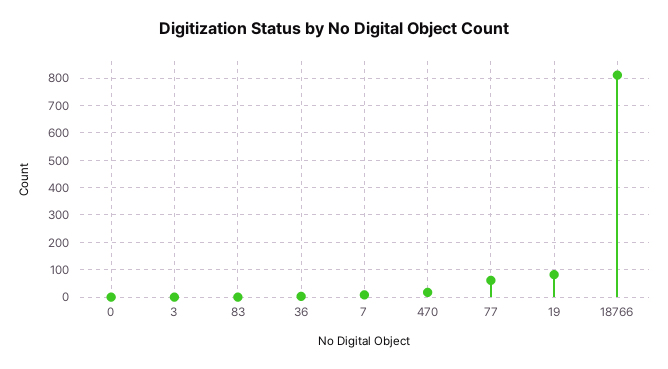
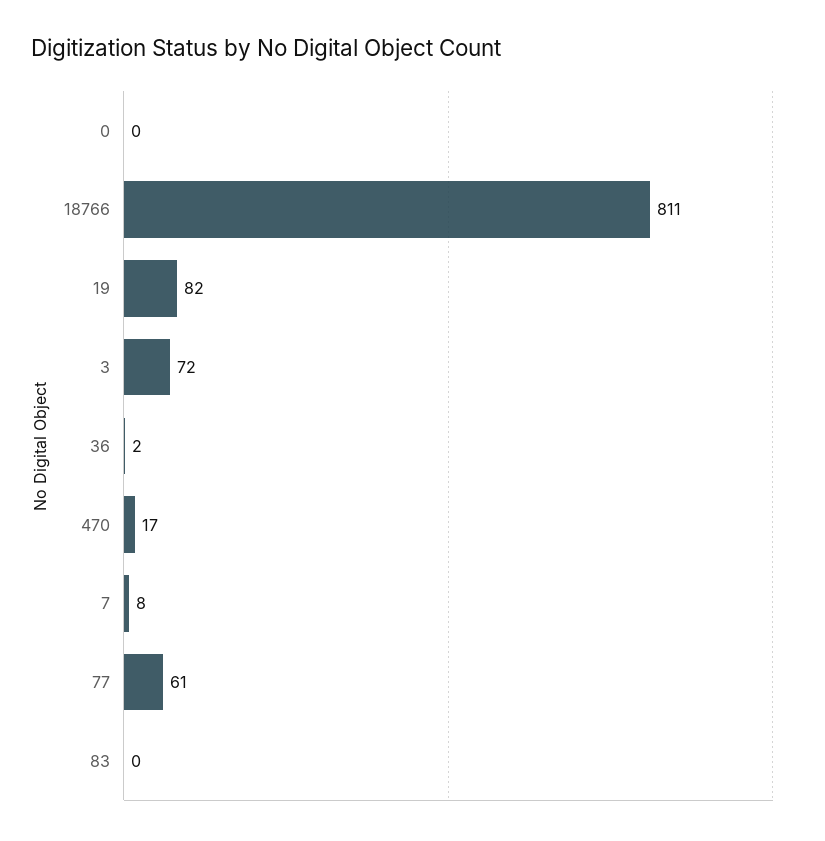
3: 0 -> 72

